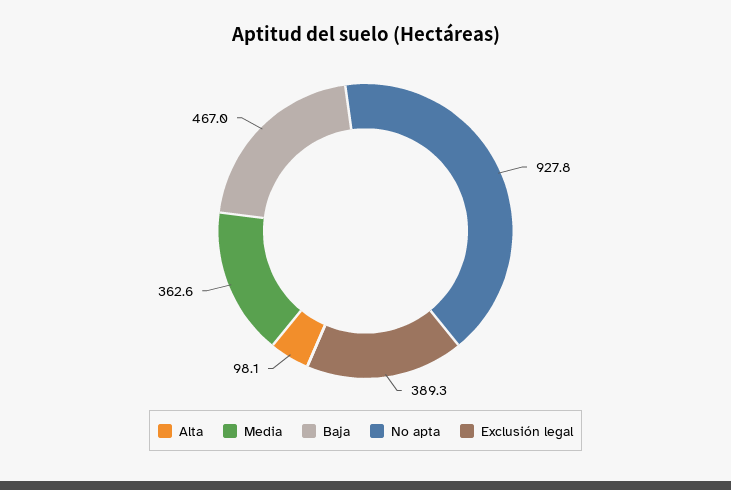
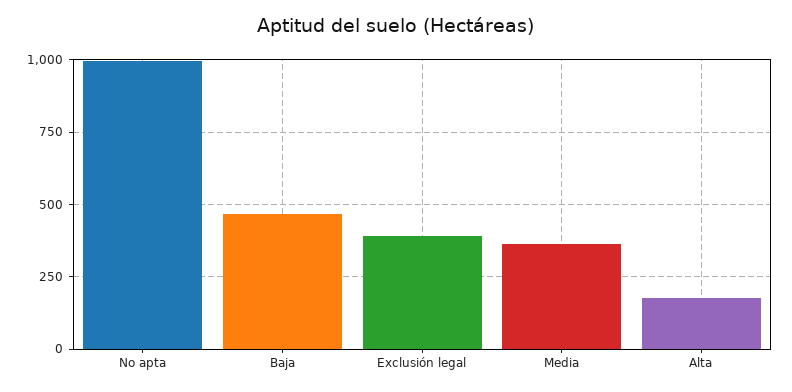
Alta: 98.1 -> 175
No apta: 927.8 -> 1000

